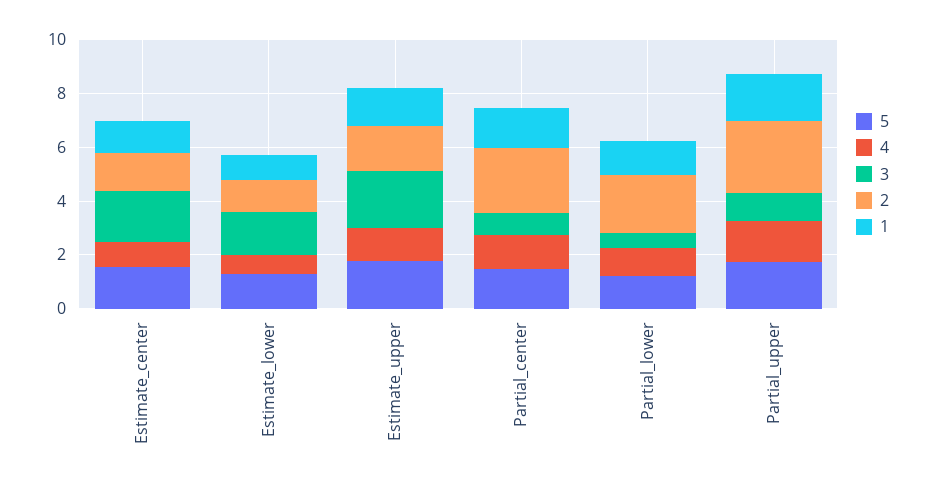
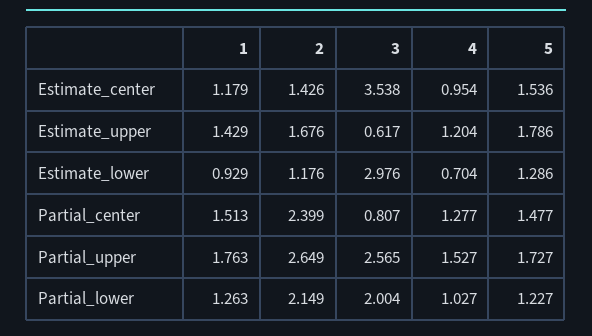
3, Estimate_center: 2 -> 3.538
3, Estimate_lower: 1.5 -> 2.976
3, Estimate_upper: 2 -> 0.617
3, Partial_lower: 0.5 -> 2.004
3, Partial_upper: 1 -> 2.565

